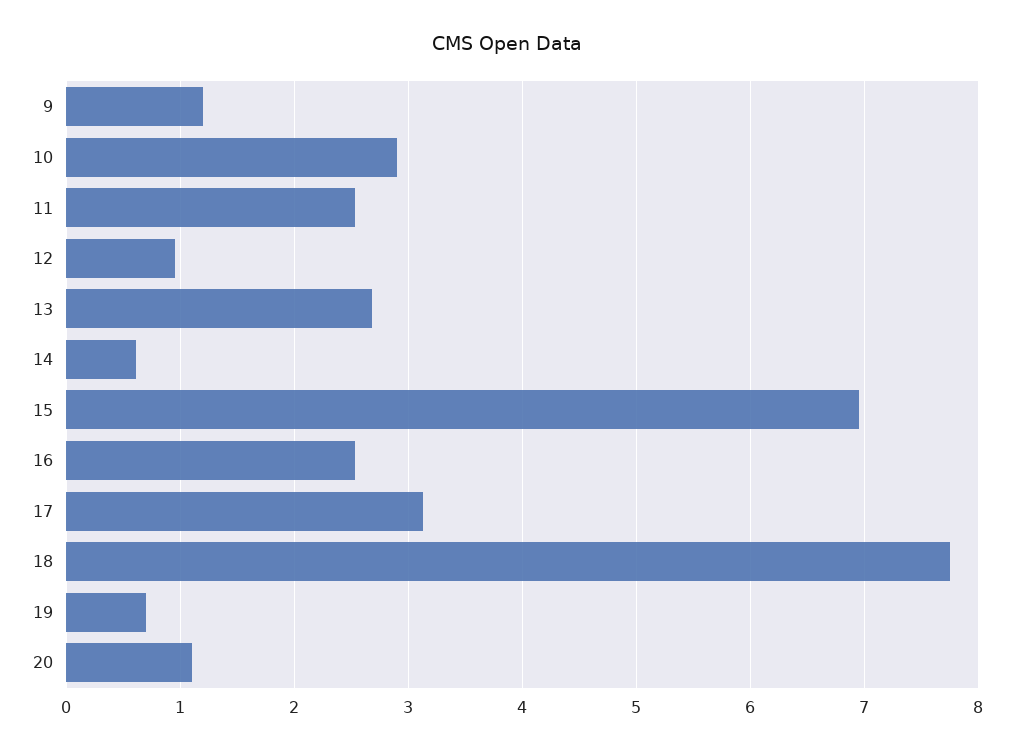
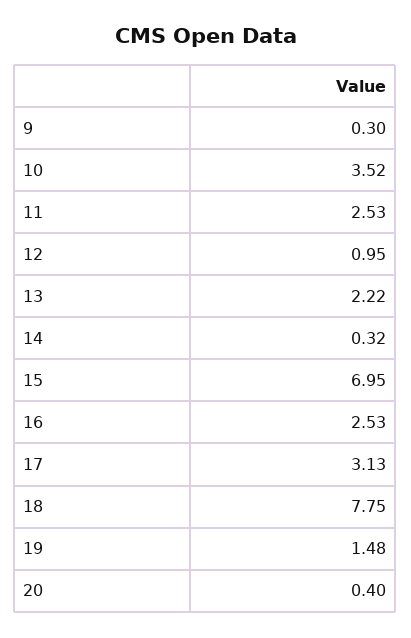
9: 1.2 -> 0.3
10: 2.9 -> 3.52
13: 2.7 -> 2.22
14: 0.6 -> 0.32
19: 0.7 -> 1.48
20: 1.1 -> 0.4

